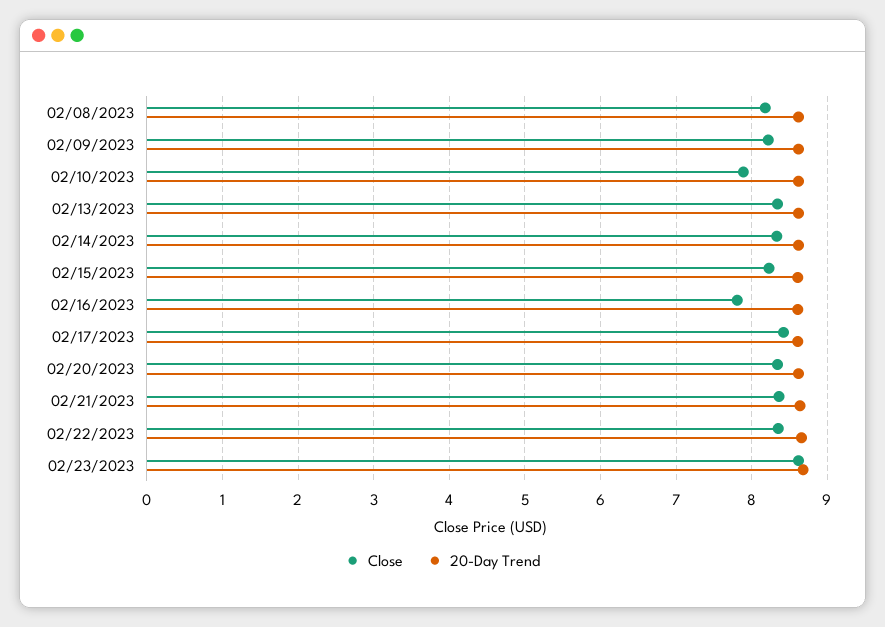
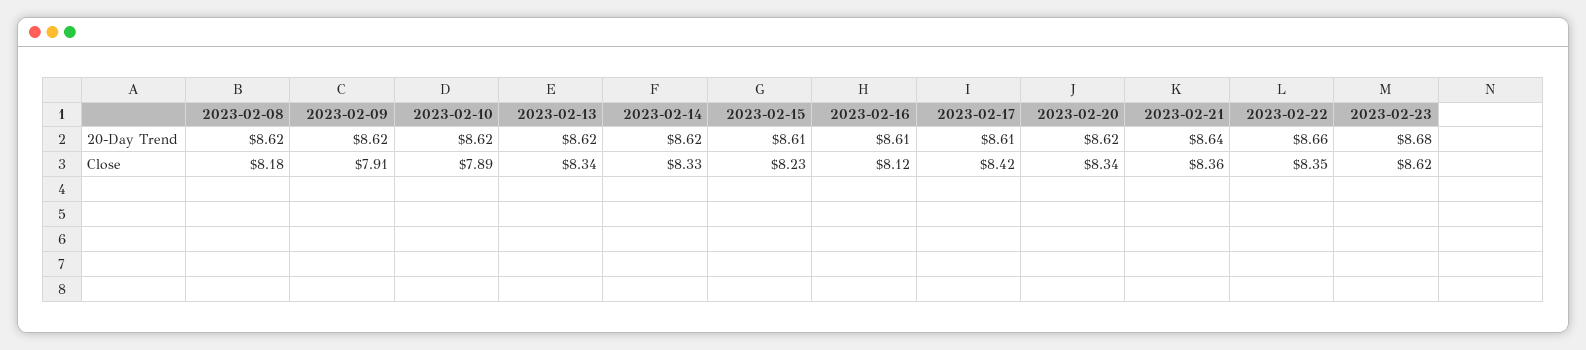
Close, 02/09/2023: 8.2 -> 7.91
Close, 02/16/2023: 7.8 -> 8.12

